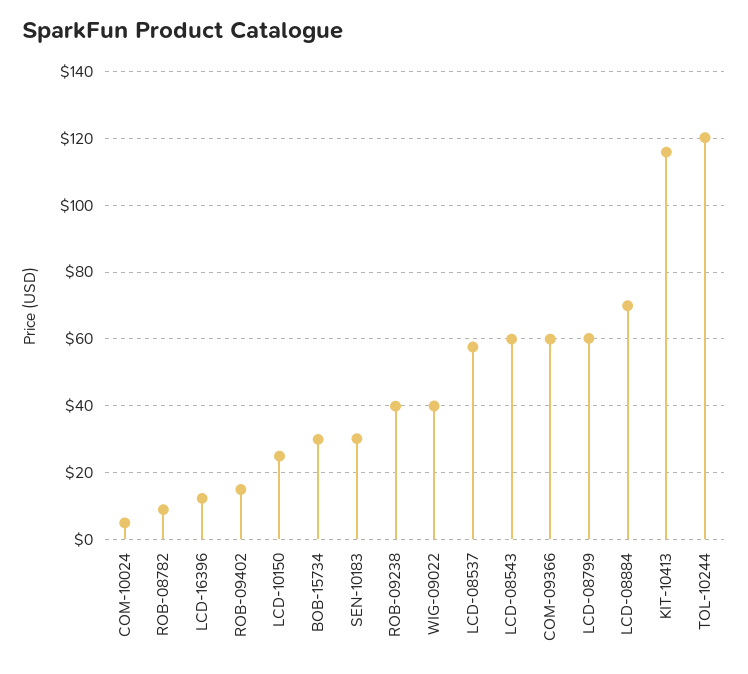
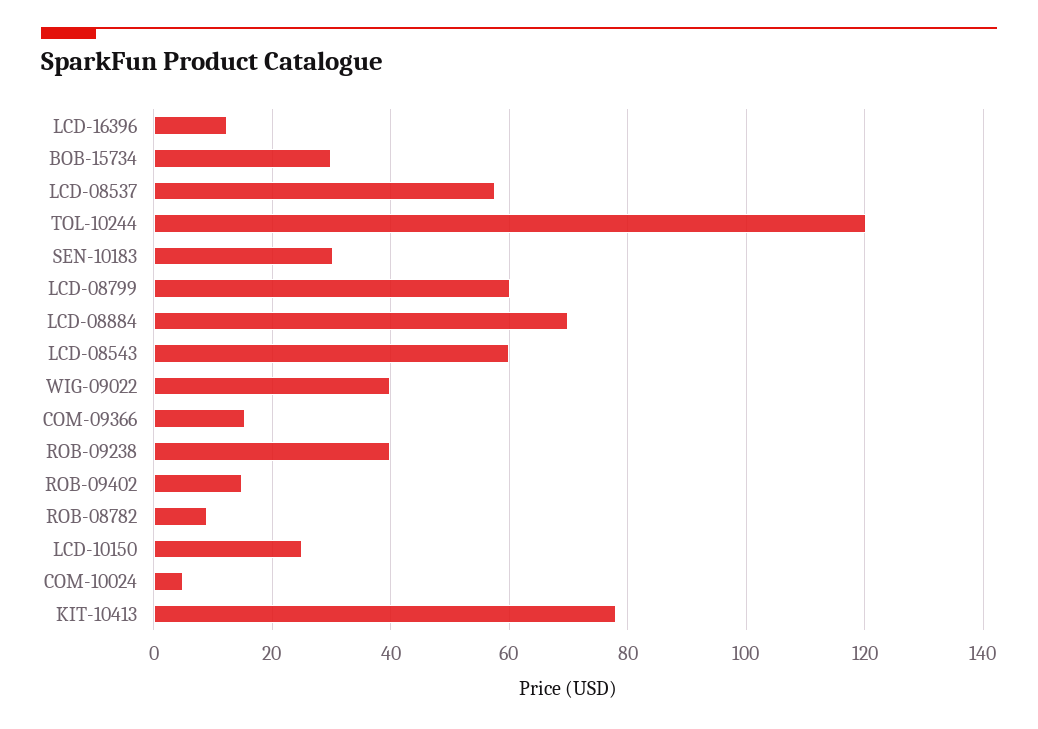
COM-09366: 60 -> 16
KIT-10413: 116 -> 78

